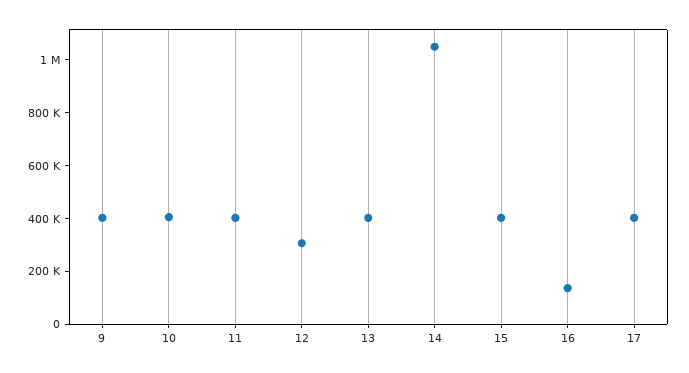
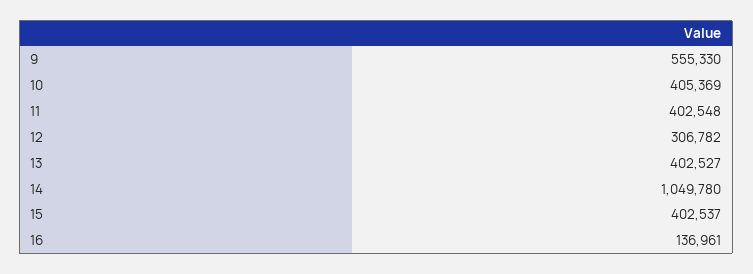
9: 400000 -> 555330
17: 400000 -> none

